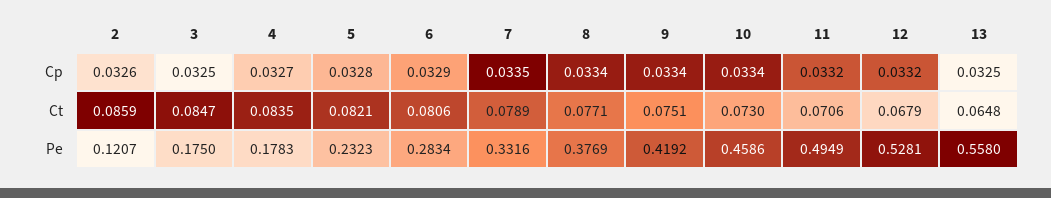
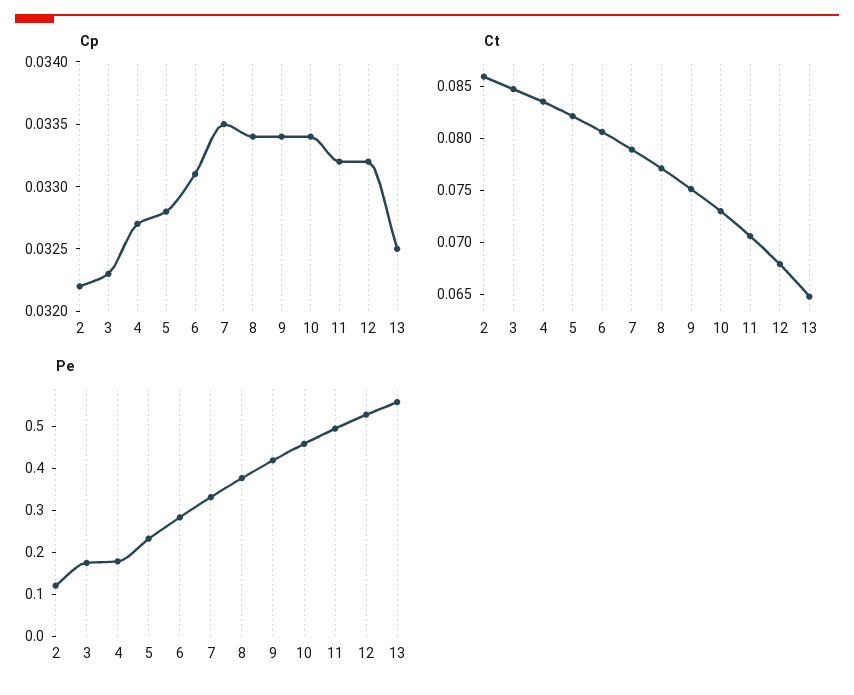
Cp, 2: 0.0326 -> 0.0322
Cp, 3: 0.0325 -> 0.0323
Cp, 6: 0.0329 -> 0.0331

